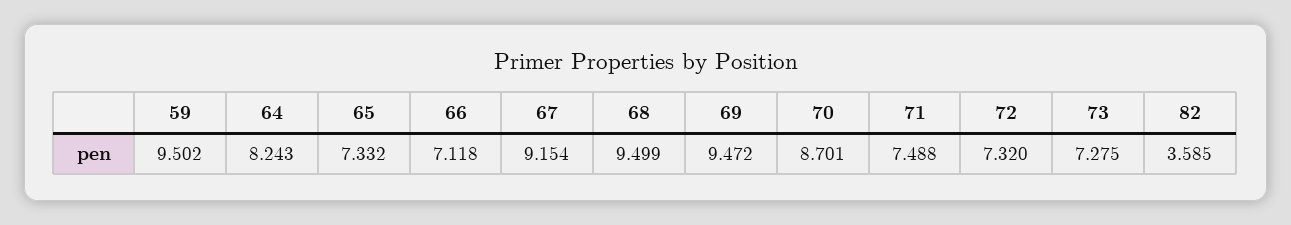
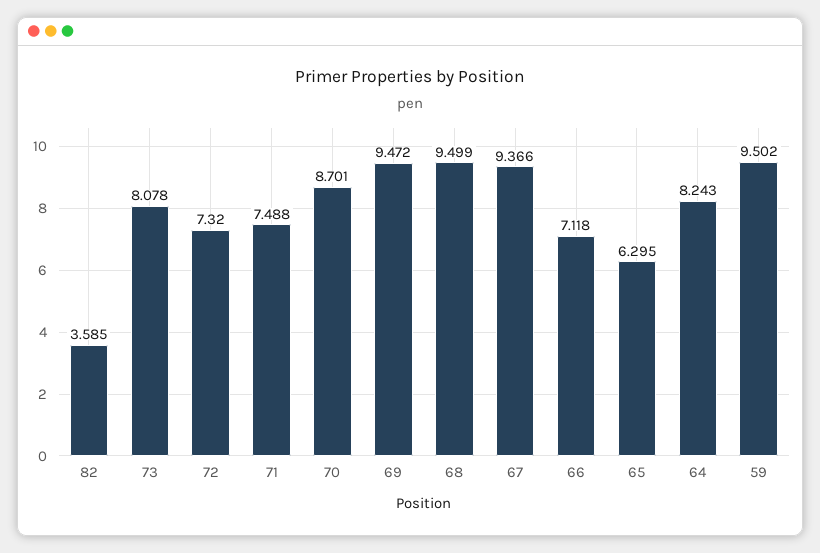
65: 7.332 -> 6.295
67: 9.154 -> 9.366
73: 7.275 -> 8.078

